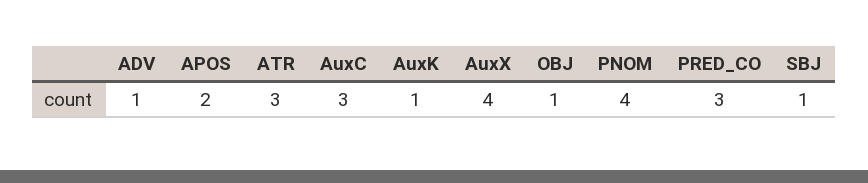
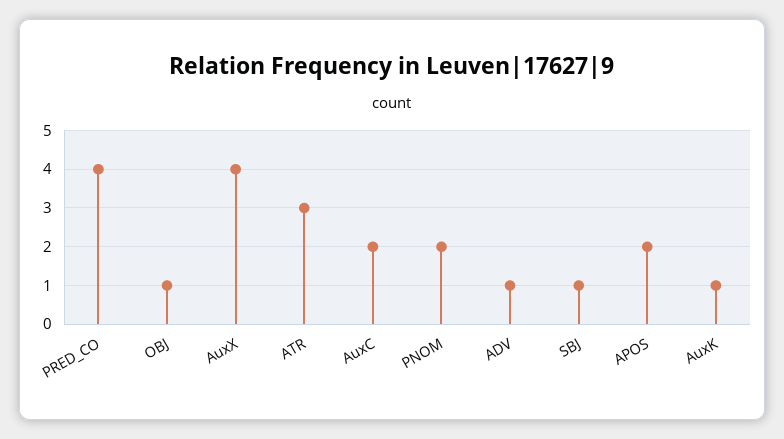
AuxC: 3 -> 2
PNOM: 4 -> 2
PRED_CO: 3 -> 4

